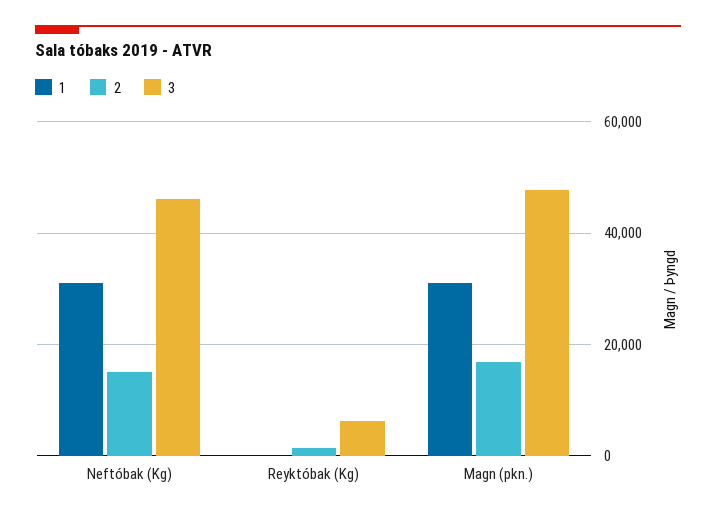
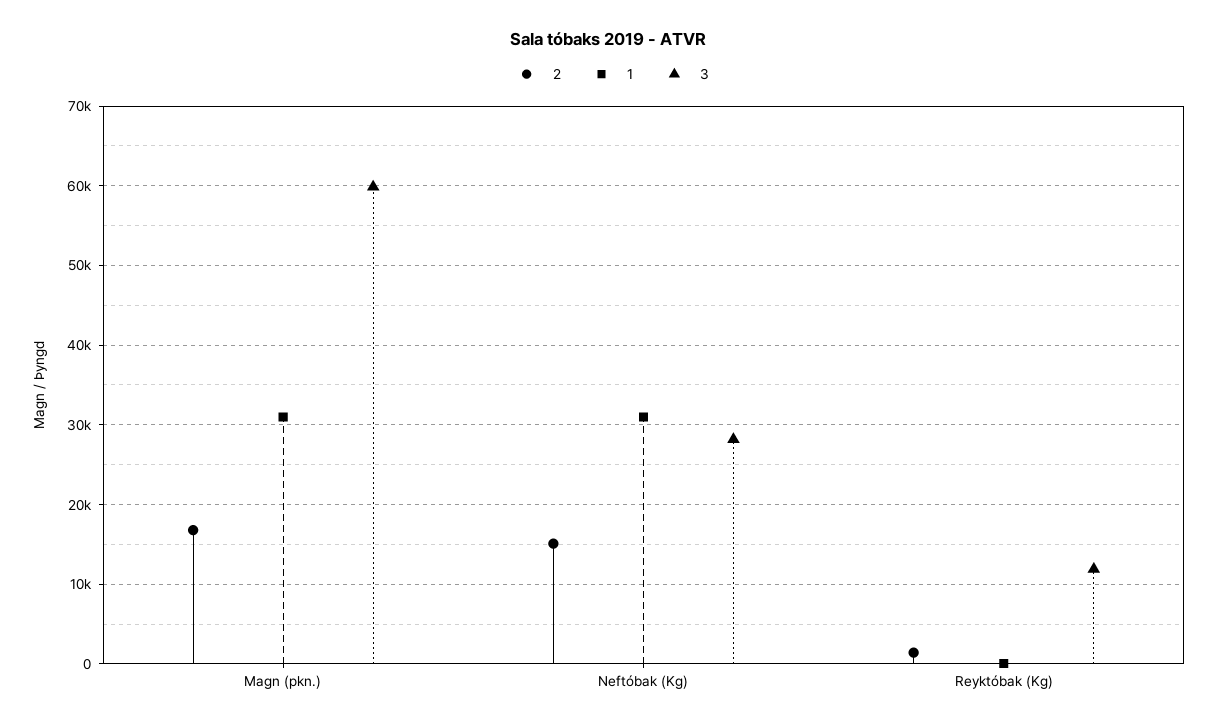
3, Neftóbak (Kg): 46000 -> 28000
3, Reyktóbak (Kg): 6000 -> 12000
3, Magn (pkn.): 48000 -> 60000

